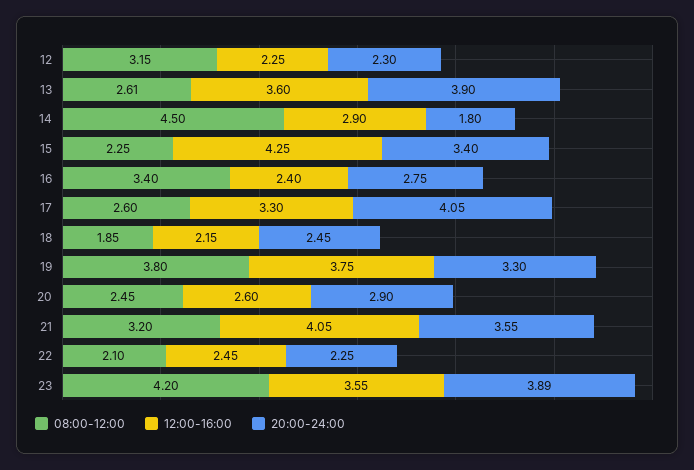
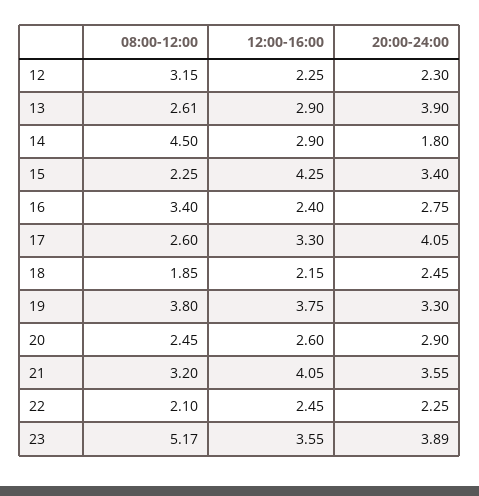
12:00-16:00, 13: 3.6 -> 2.9
08:00-12:00, 23: 4.2 -> 5.17

